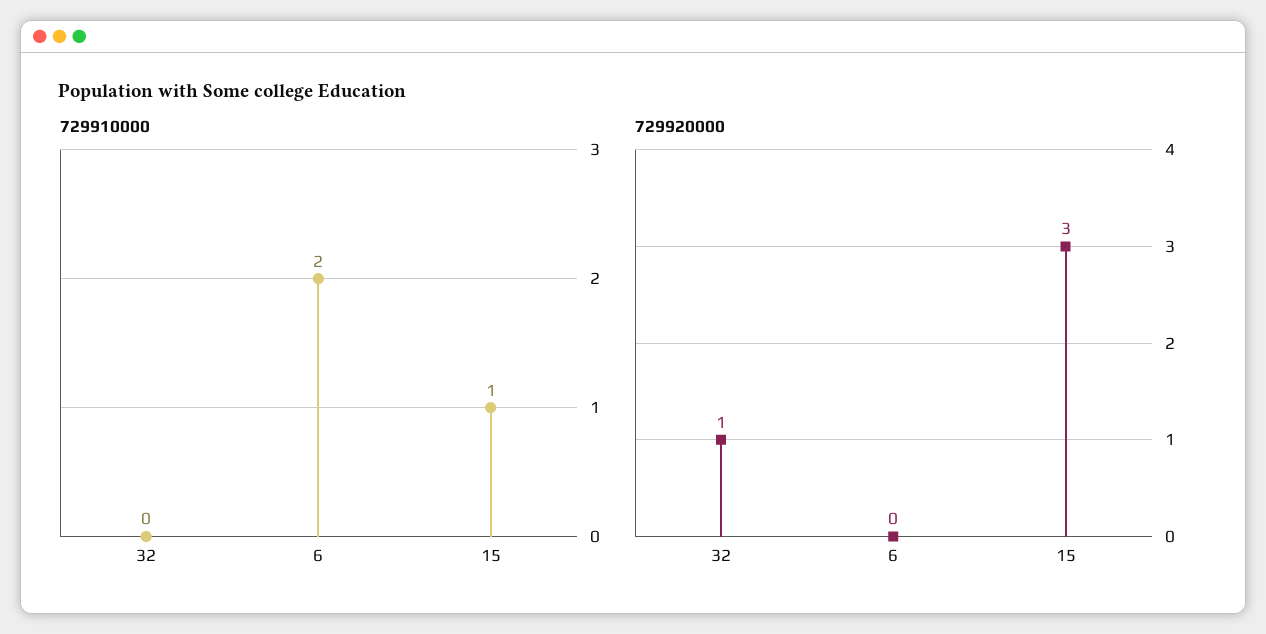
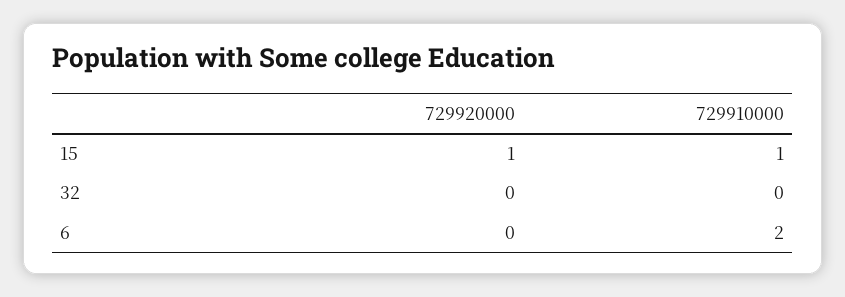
729920000, 32: 1 -> 0
729920000, 15: 3 -> 1

